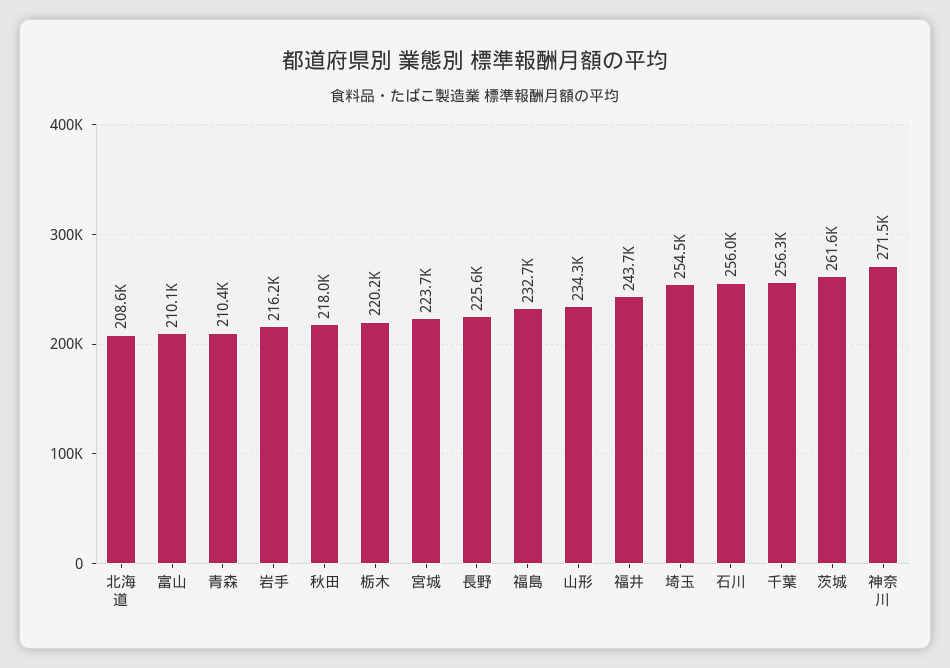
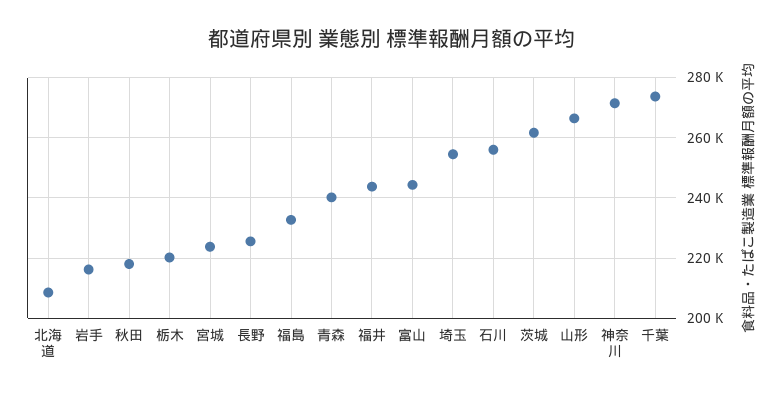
富山: 210100 -> 244000
青森: 210400 -> 240000
山形: 234300 -> 266000
千葉: 256300 -> 274000

